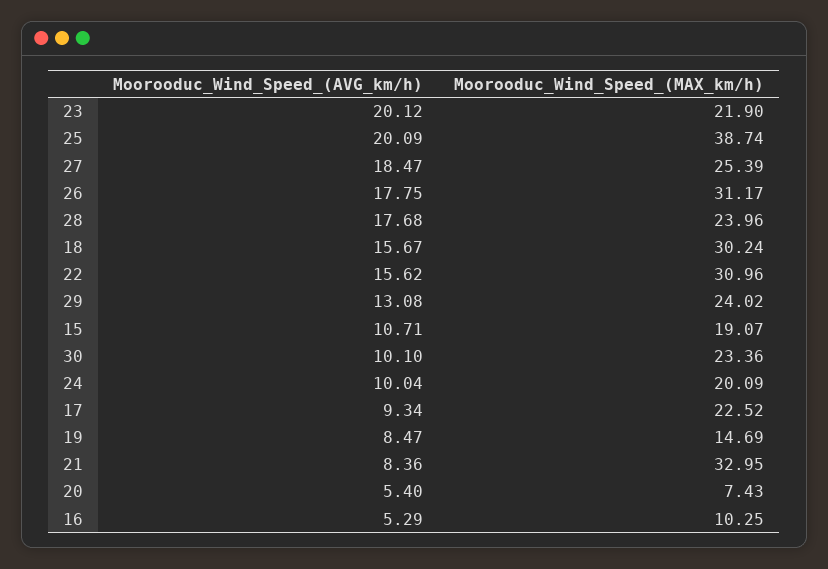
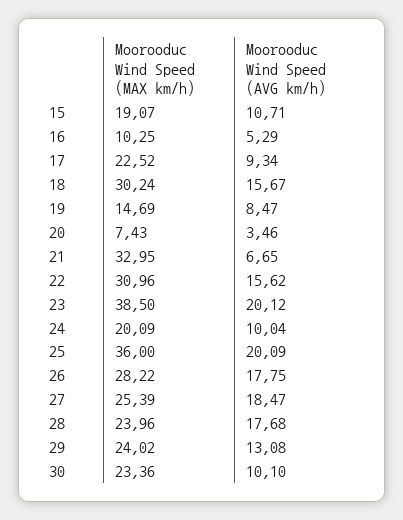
Moorooduc_Wind_Speed_(MAX_km/h), 23: 21.9 -> 38.5
Moorooduc_Wind_Speed_(MAX_km/h), 25: 38.74 -> 36
Moorooduc_Wind_Speed_(MAX_km/h), 26: 31.17 -> 28.22
Moorooduc_Wind_Speed_(AVG_km/h), 21: 8.36 -> 6.65
Moorooduc_Wind_Speed_(AVG_km/h), 20: 5.4 -> 3.46

